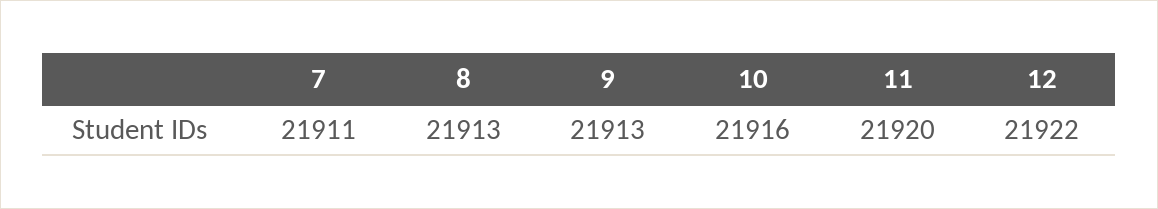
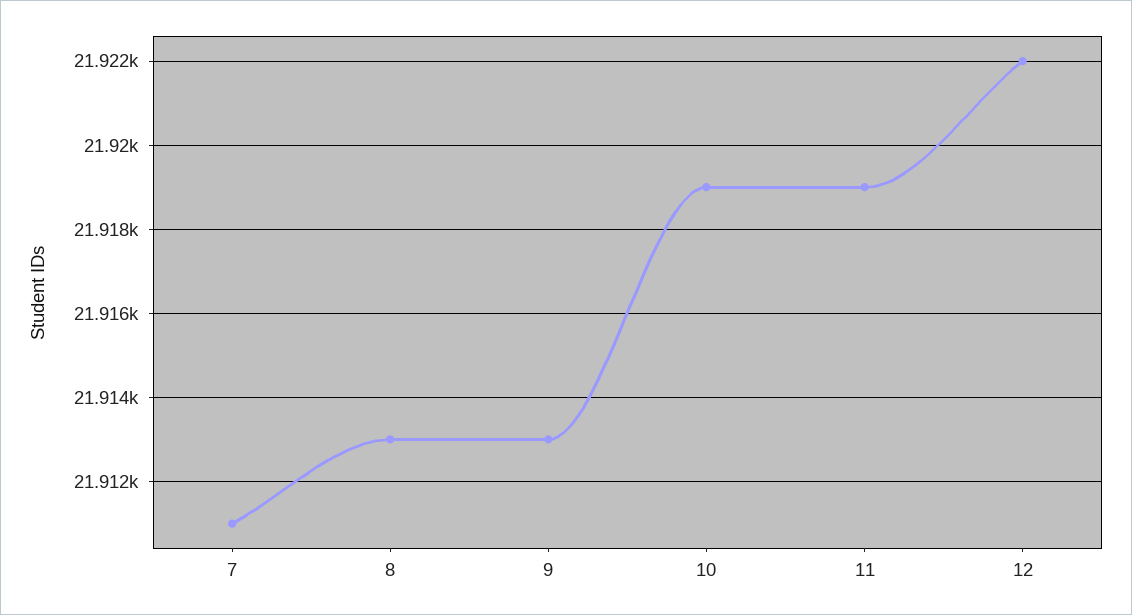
10: 21916 -> 21919
11: 21920 -> 21919

